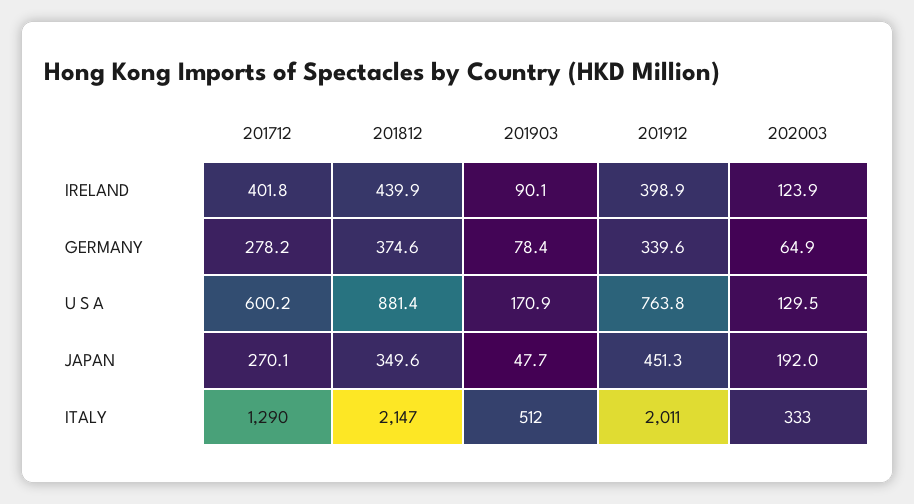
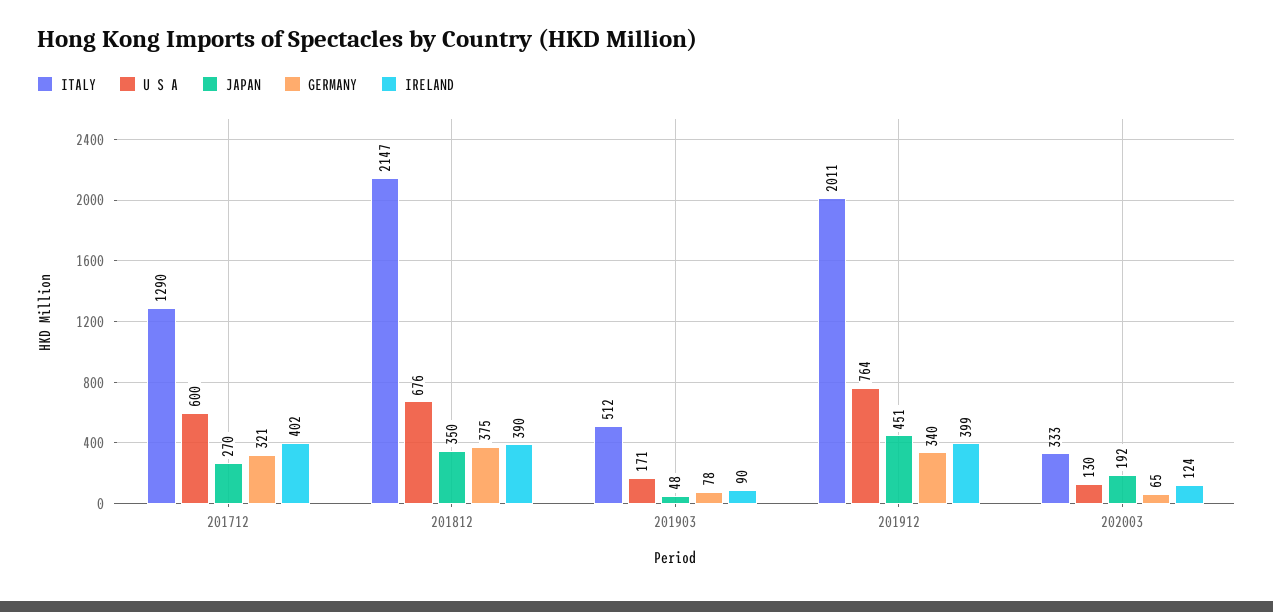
IRELAND, 201812: 439.9 -> 390
GERMANY, 201712: 278.2 -> 321
U S A, 201812: 881.4 -> 676

